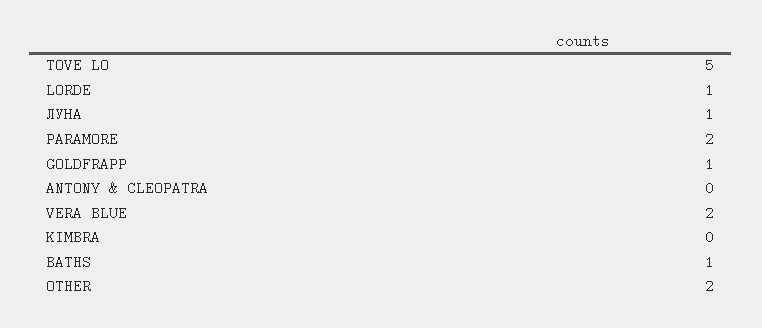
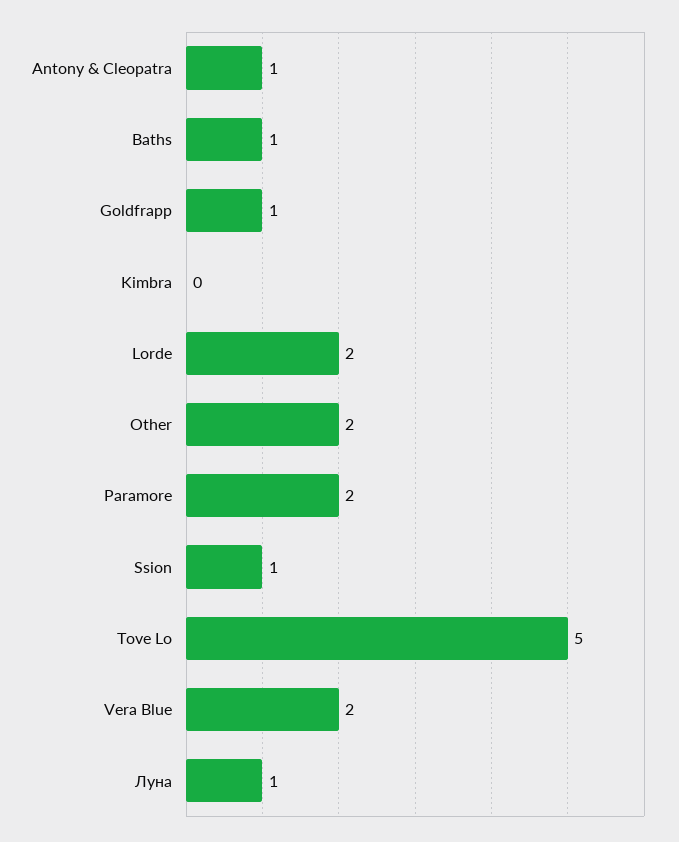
LORDE: 1 -> 2
ANTONY & CLEOPATRA: 0 -> 1
Ssion: none -> 1

